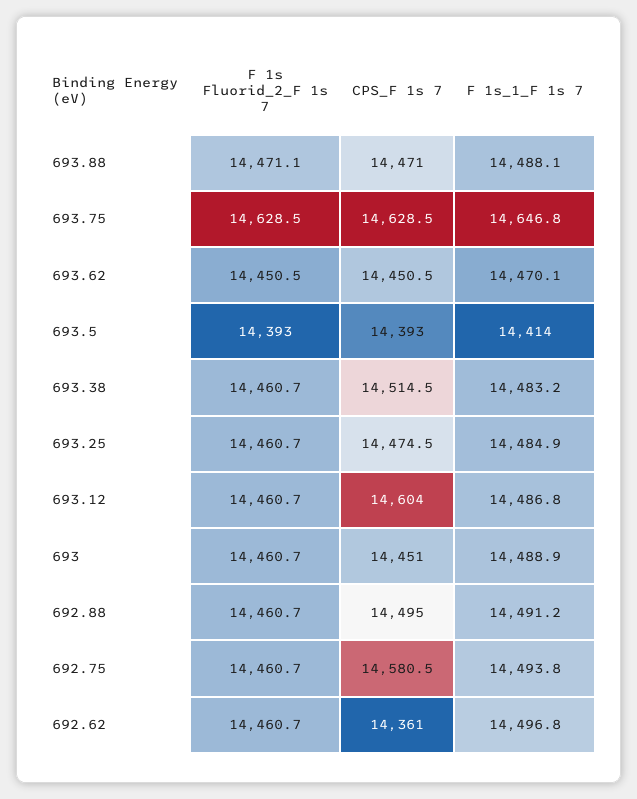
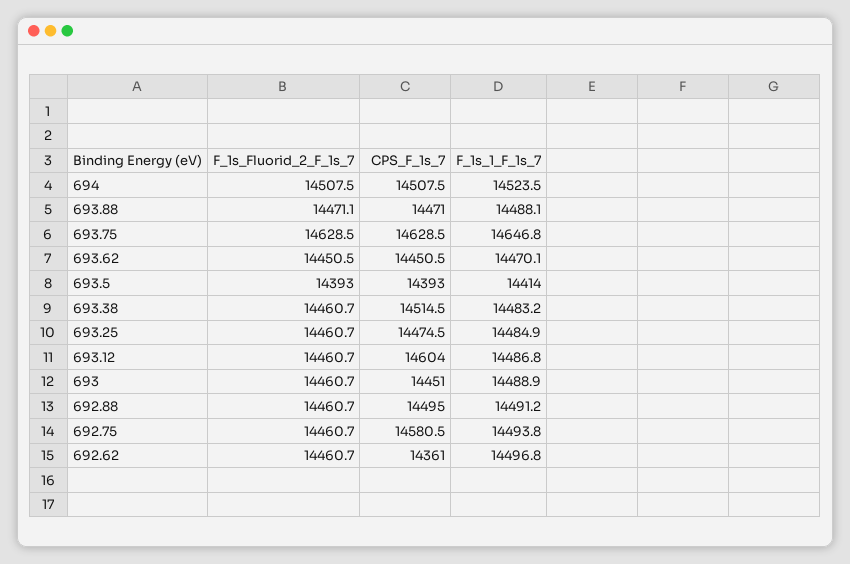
F 1s Fluorid_2_F 1s 7, 694: none -> 14507.5
CPS_F 1s 7, 694: none -> 14507.5
F 1s_1_F 1s 7, 694: none -> 14523.5

